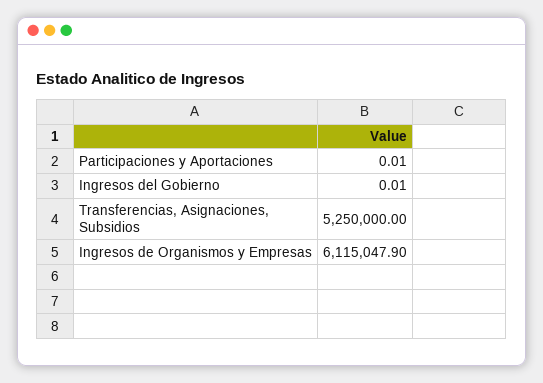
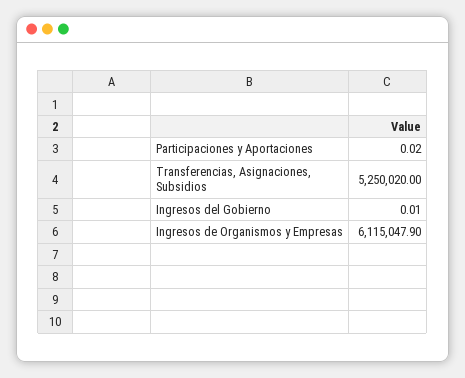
Participaciones y Aportaciones: 0.01 -> 0.02
Transferencias, Asignaciones, Subsidios: 5250000 -> 5250020

